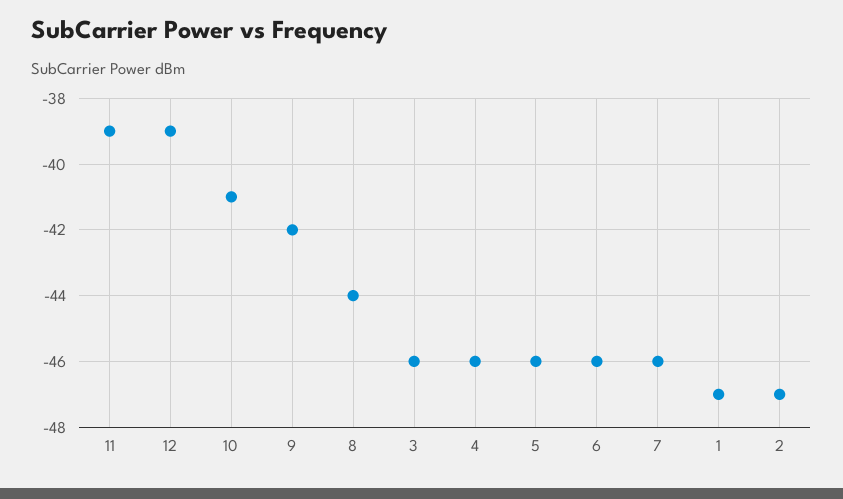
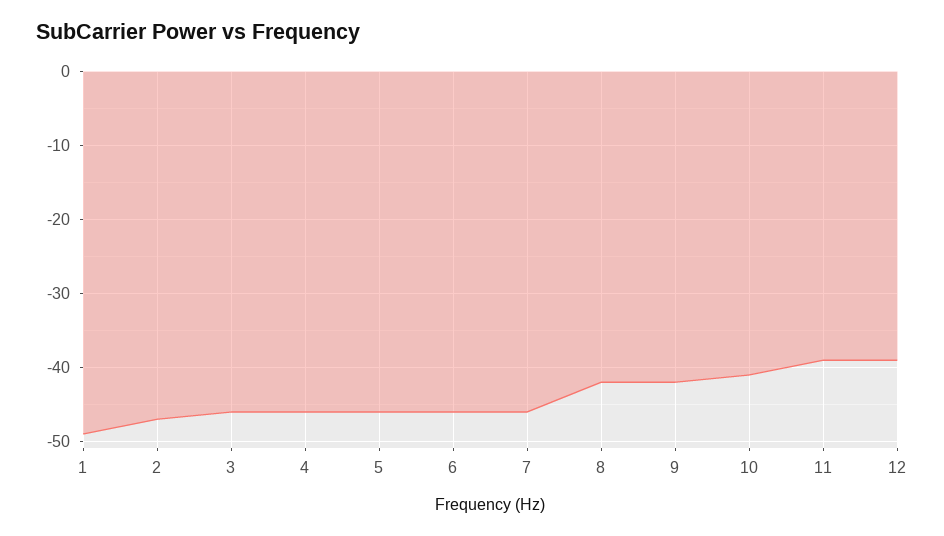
8: -44 -> -42
1: -47 -> -49

